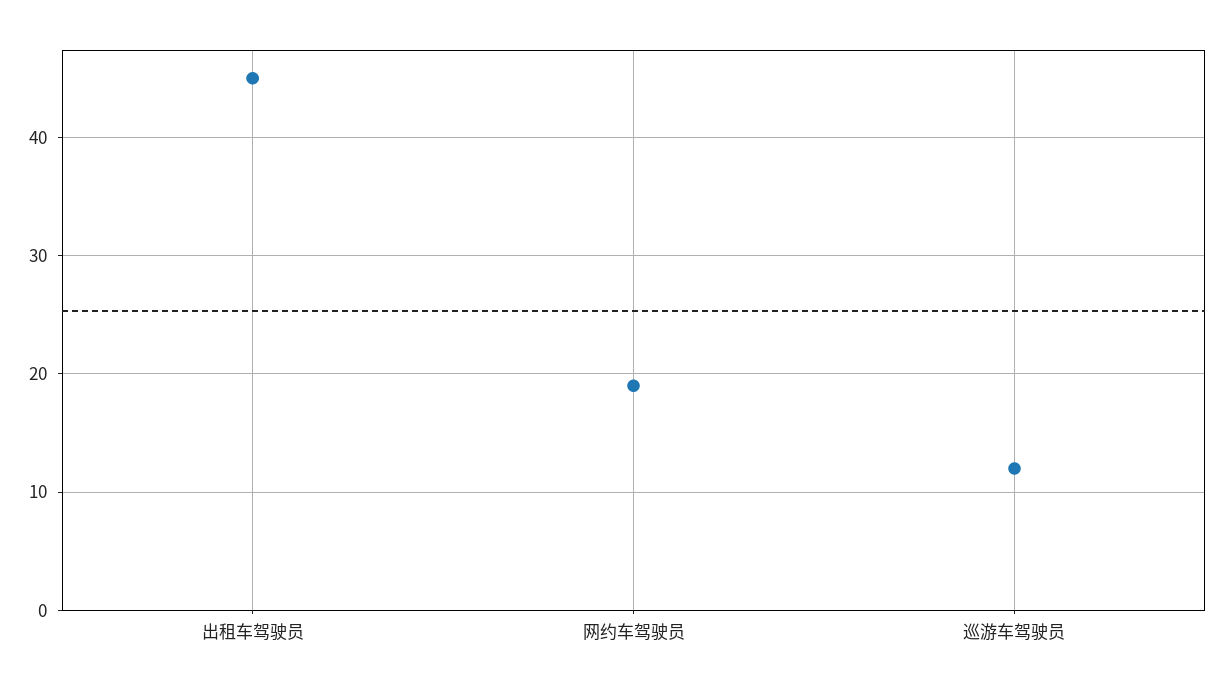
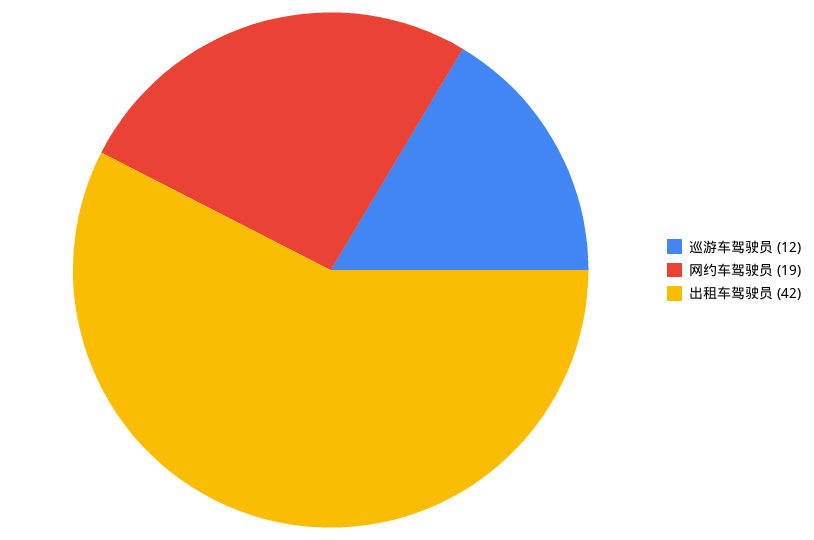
出租车驾驶员: 45 -> 42

